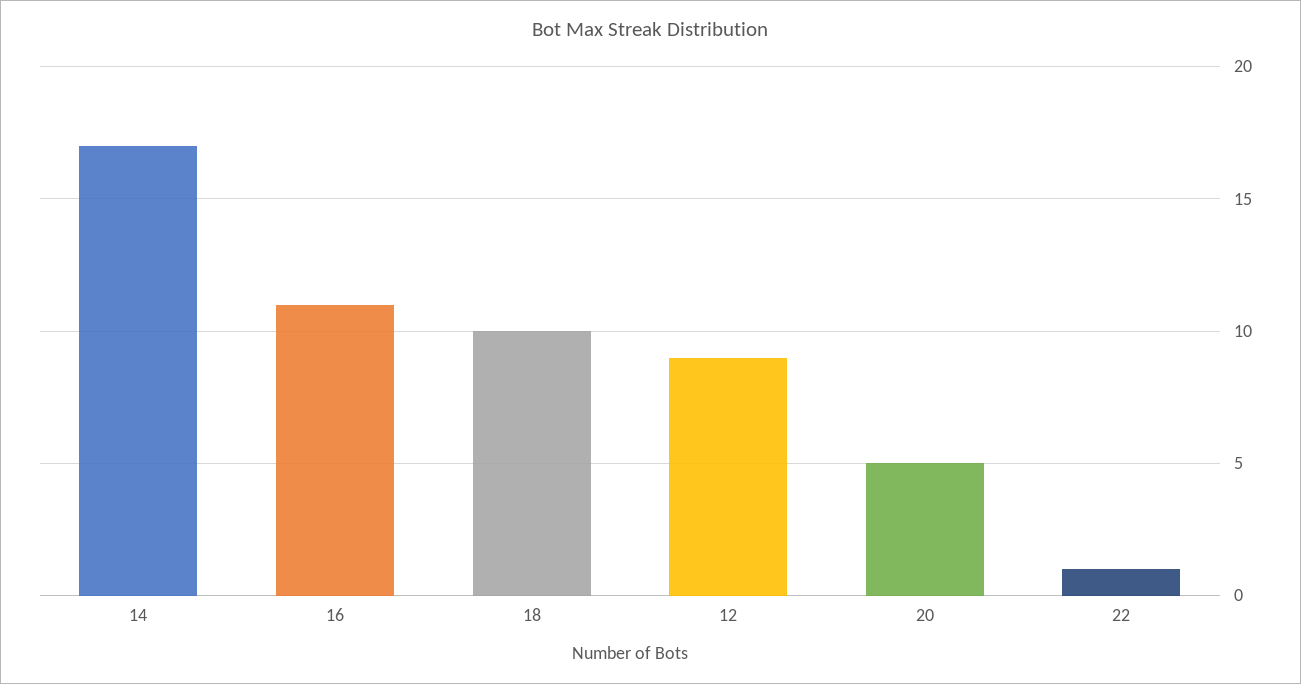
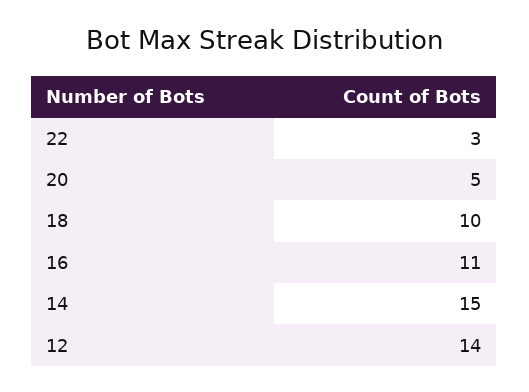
14: 17 -> 15
12: 9 -> 14
22: 1 -> 3

